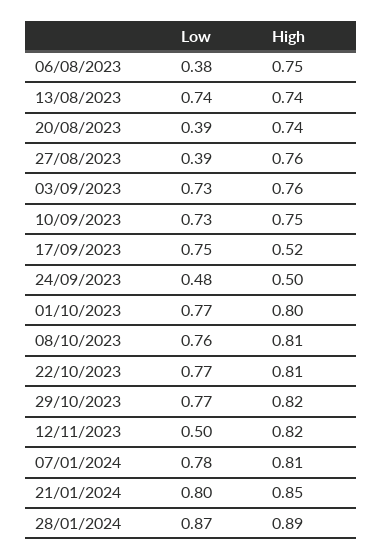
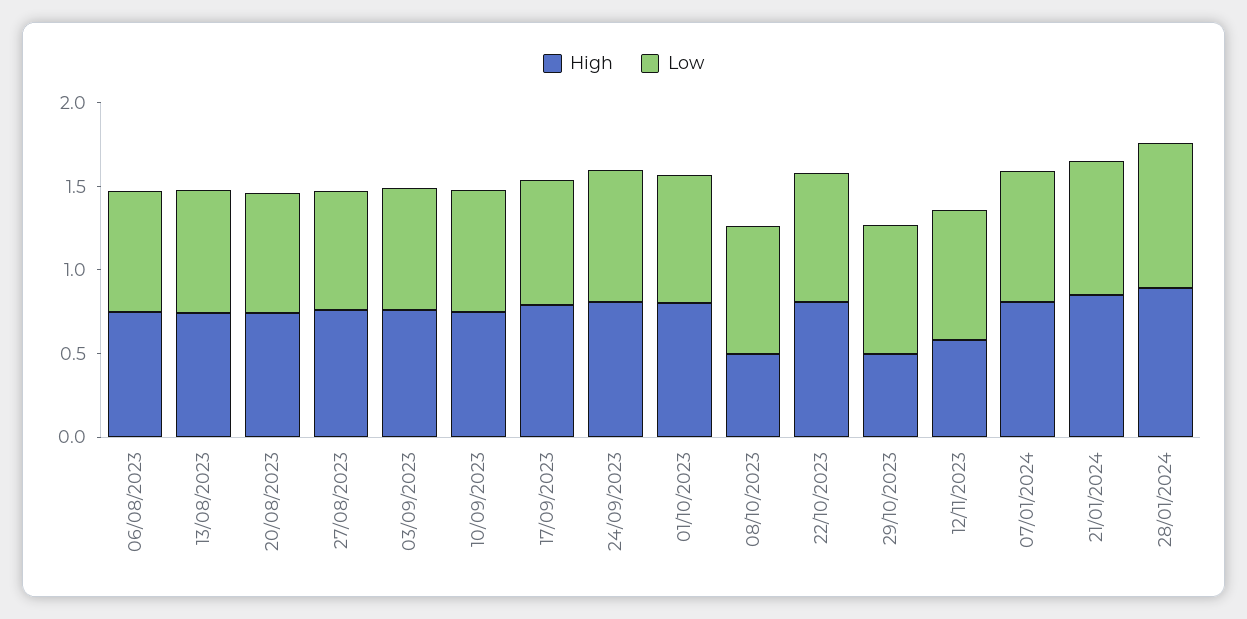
Low, 06/08/2023: 0.38 -> 0.7
Low, 20/08/2023: 0.39 -> 0.7
Low, 27/08/2023: 0.39 -> 0.7
High, 17/09/2023: 0.52 -> 0.8
Low, 24/09/2023: 0.48 -> 0.8
High, 24/09/2023: 0.5 -> 0.8
High, 08/10/2023: 0.81 -> 0.5
High, 29/10/2023: 0.82 -> 0.5
Low, 12/11/2023: 0.5 -> 0.8
High, 12/11/2023: 0.82 -> 0.6

